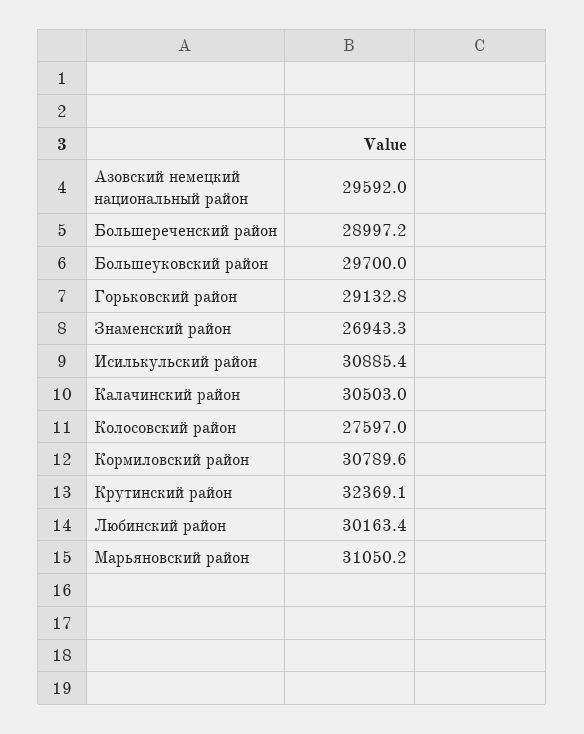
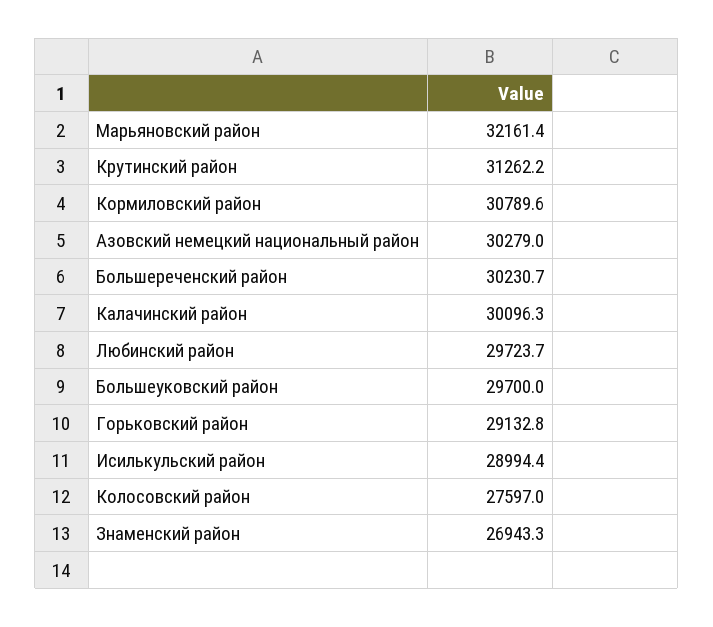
Азовский немецкий национальный район: 29592 -> 30279
Большереченский район: 28997.2 -> 30230.7
Исилькульский район: 30885.4 -> 28994.4
Калачинский район: 30503 -> 30096.3
Крутинский район: 32369.1 -> 31262.2
Любинский район: 30163.4 -> 29723.7
Марьяновский район: 31050.2 -> 32161.4

